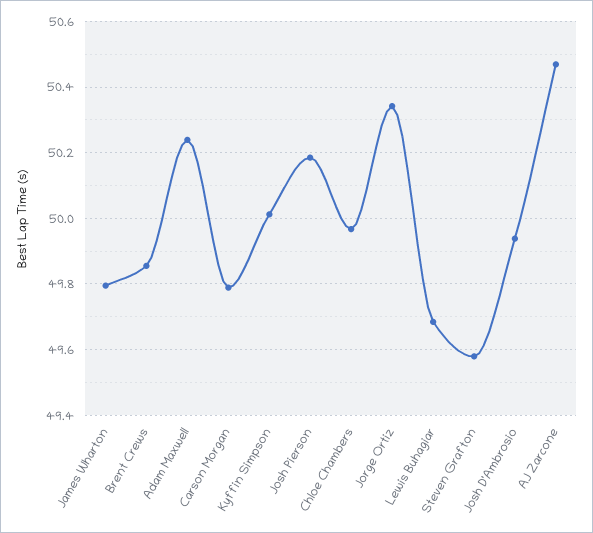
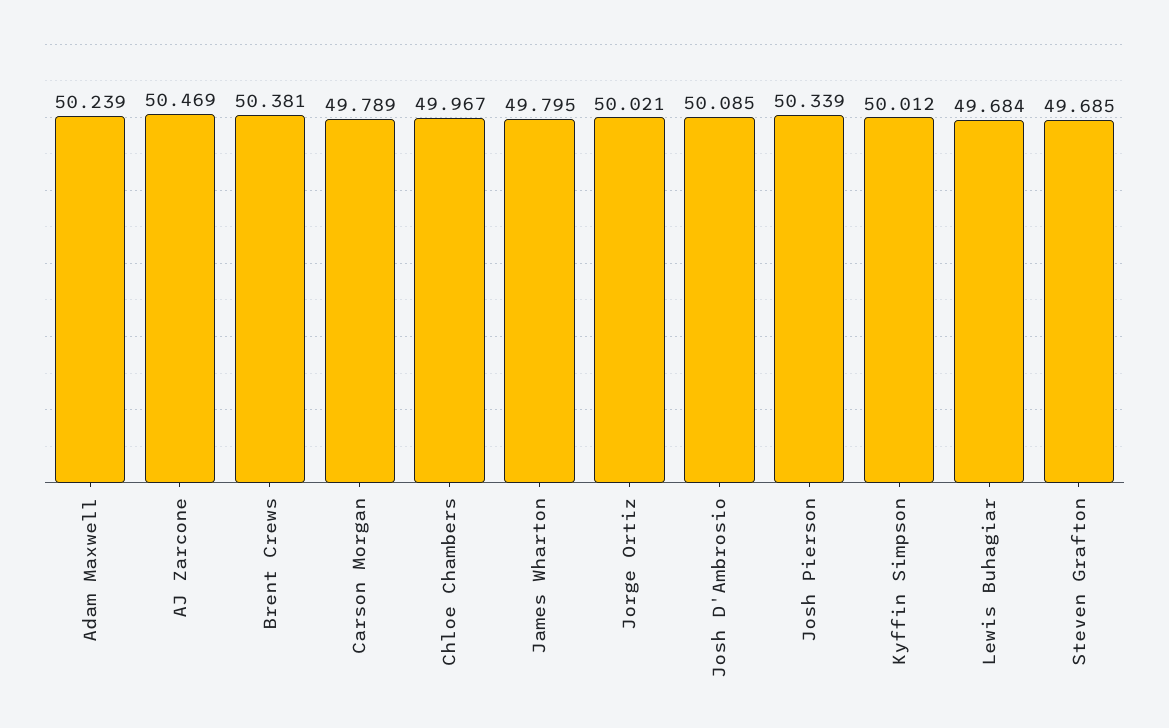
Brent Crews: 49.86 -> 50.381
Josh Pierson: 50.18 -> 50.339
Jorge Ortiz: 50.34 -> 50.021
Steven Grafton: 49.58 -> 49.685
Josh D'Ambrosio: 49.94 -> 50.085

